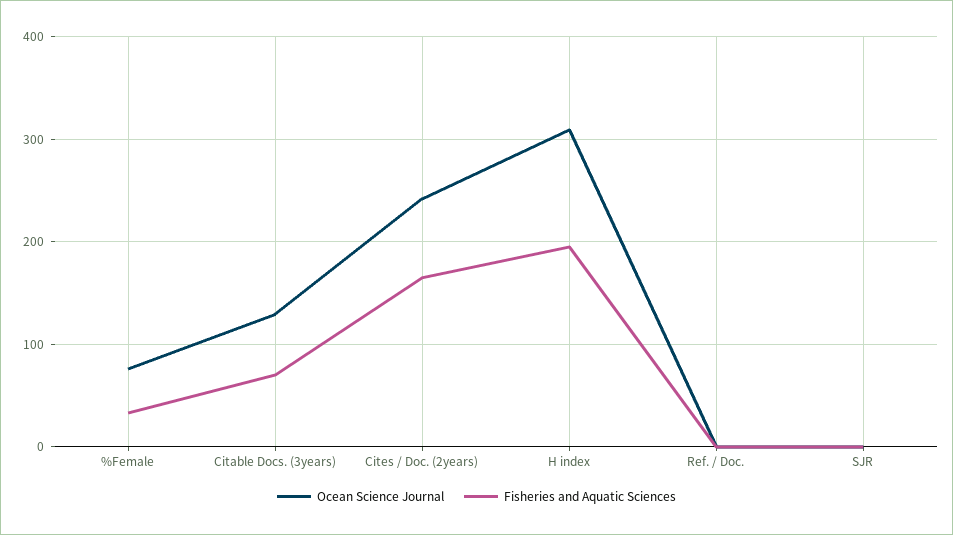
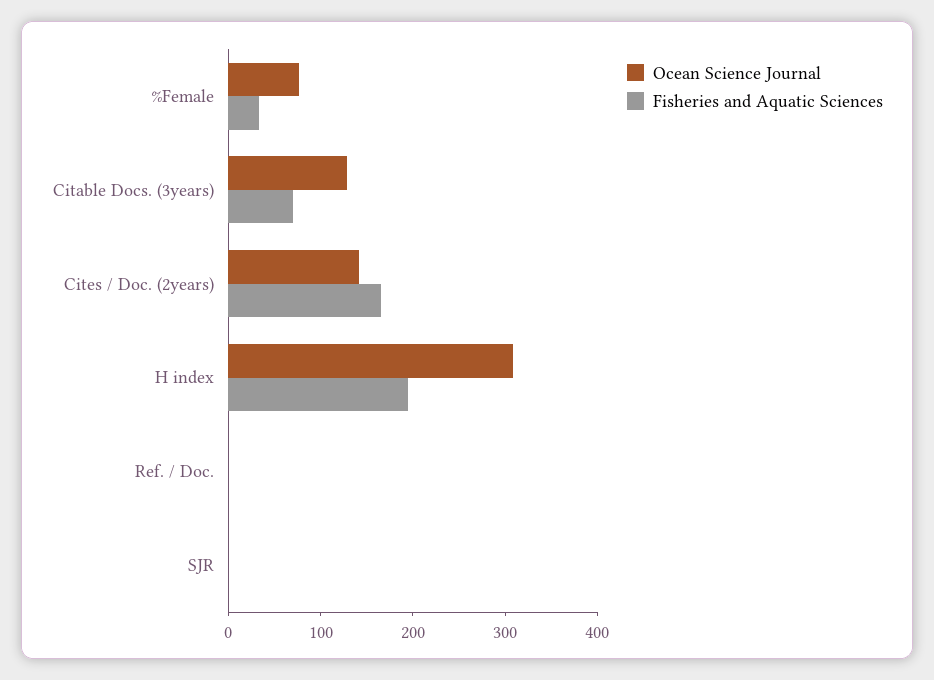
Ocean Science Journal, Cites / Doc. (2years): 240 -> 140

